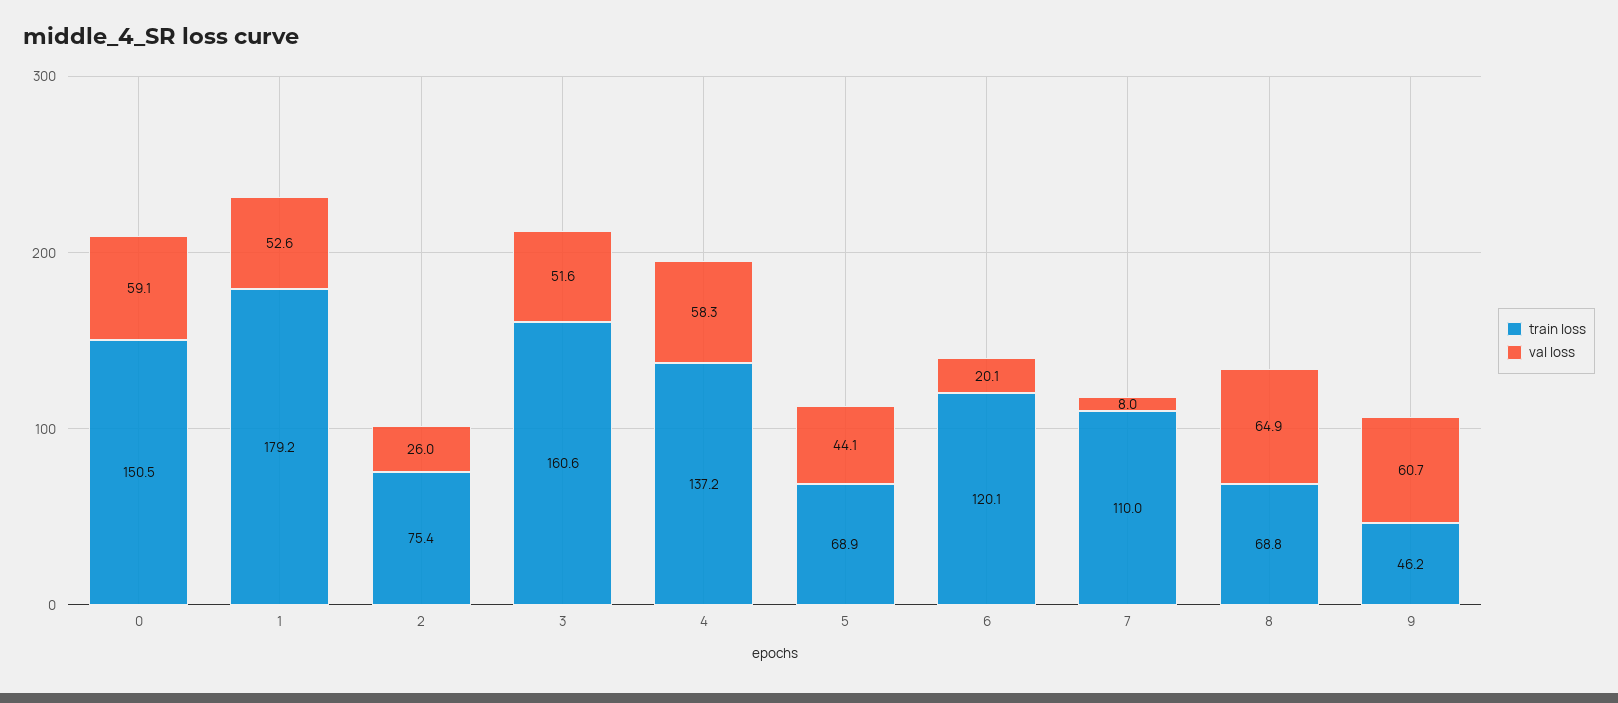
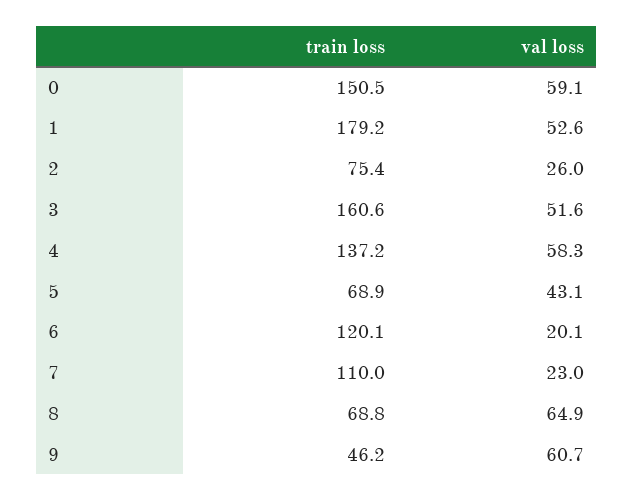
val loss, 5: 44.1 -> 43.1
val loss, 7: 8 -> 23

